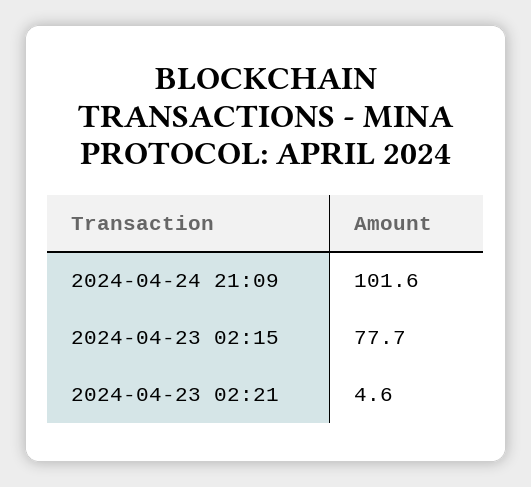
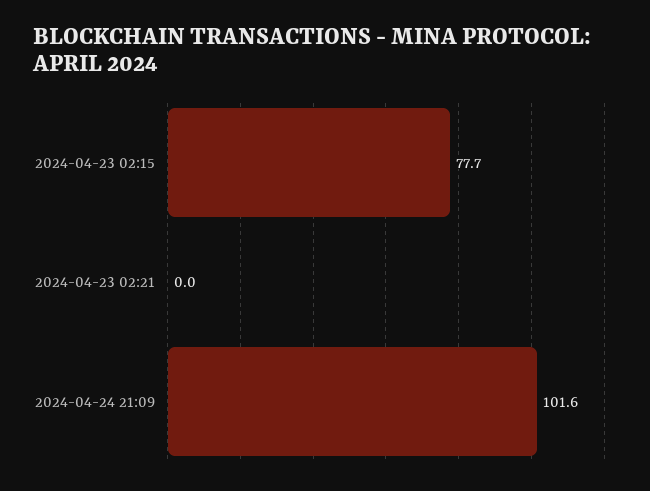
2024-04-23 02:21: 4.6 -> 0

